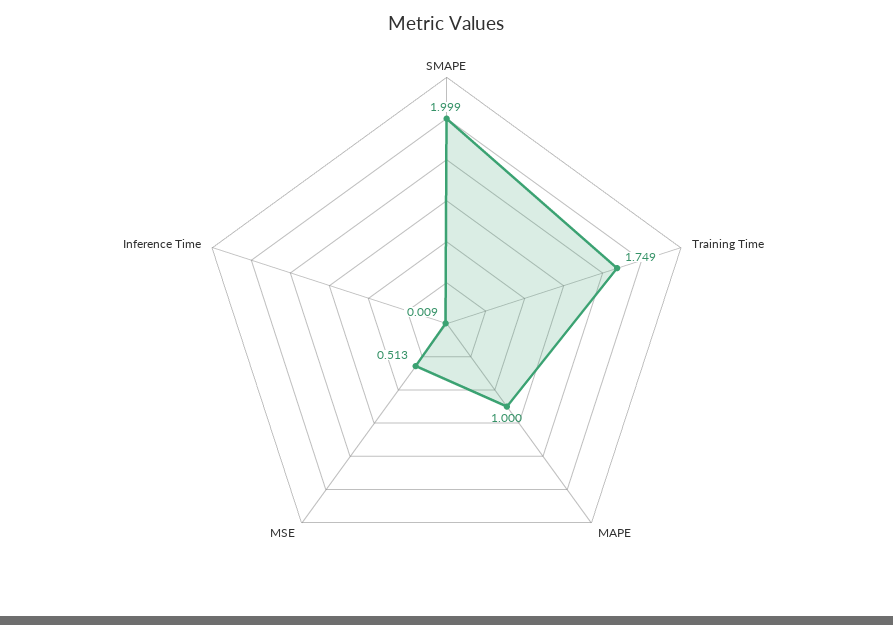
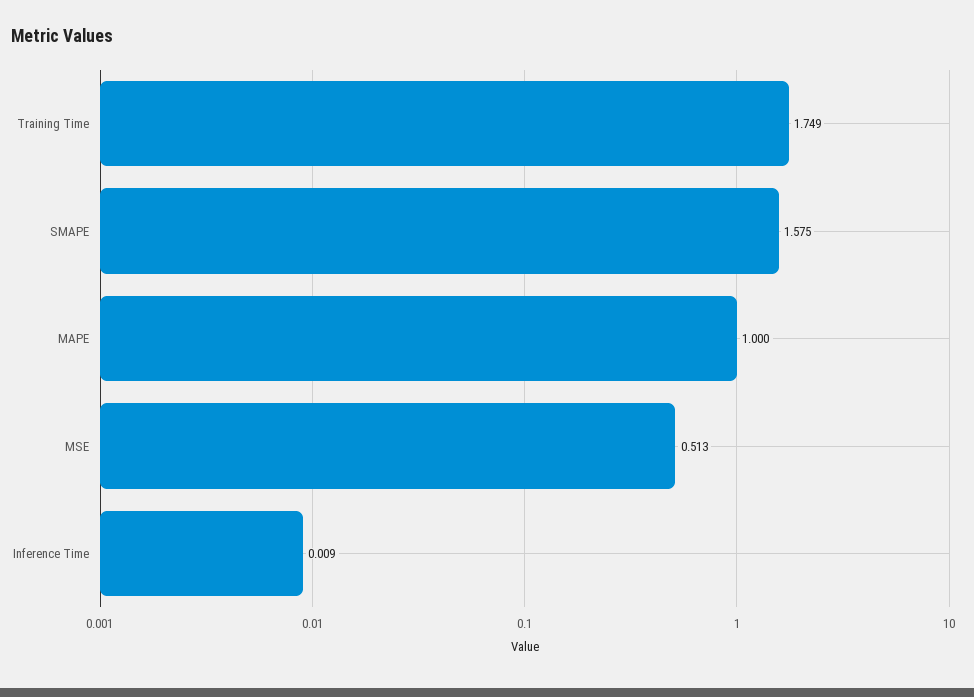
SMAPE: 1.999 -> 1.575

